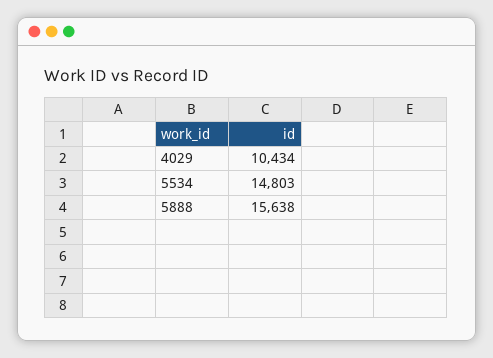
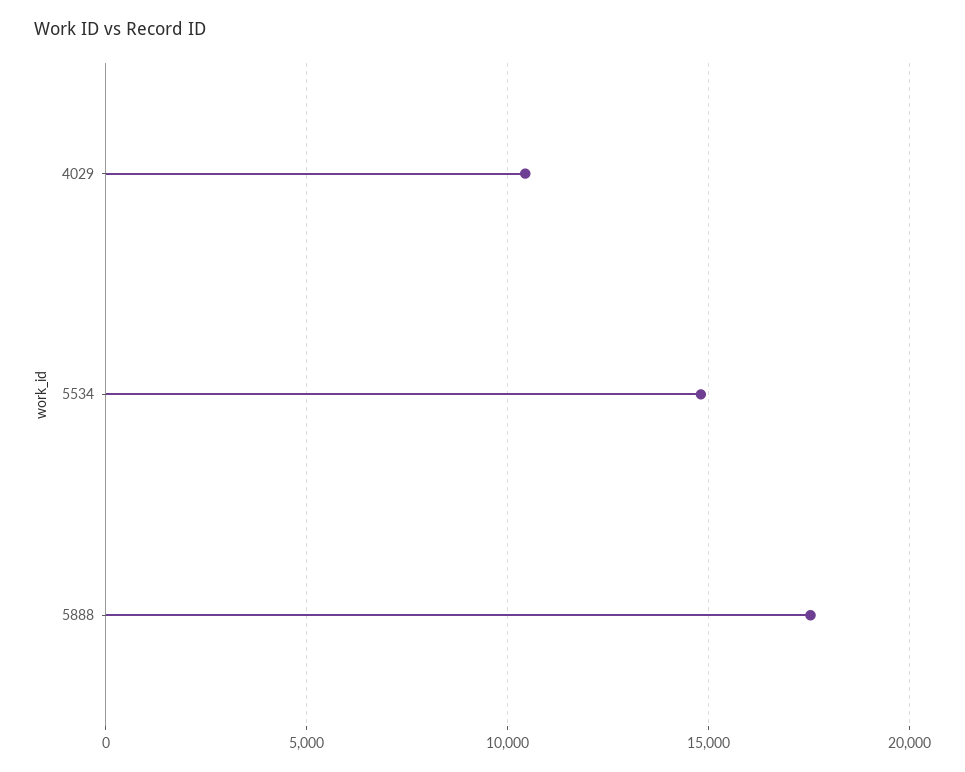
5888: 15638 -> 17500

